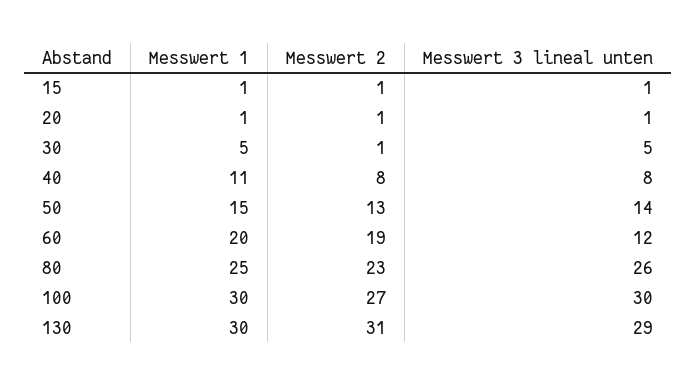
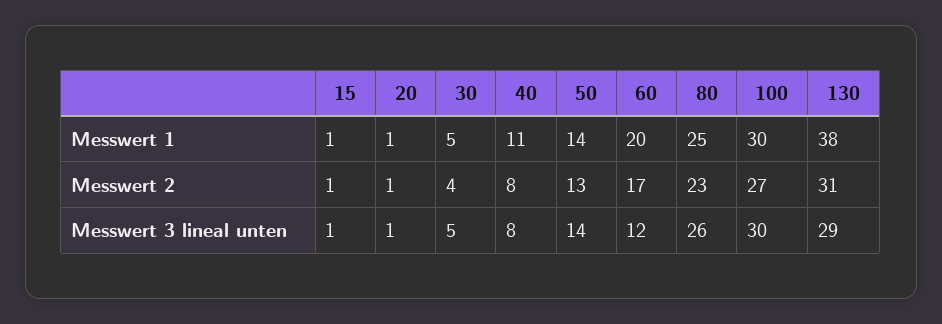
Messwert 2, 30: 1 -> 4
Messwert 1, 50: 15 -> 14
Messwert 2, 60: 19 -> 17
Messwert 1, 130: 30 -> 38

